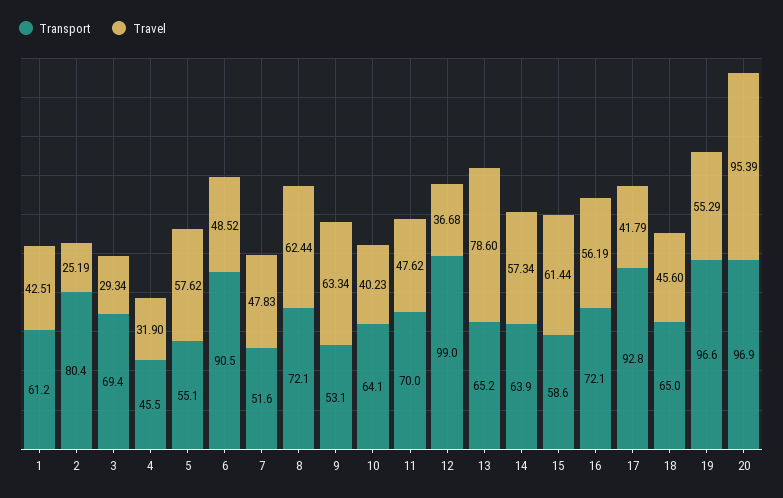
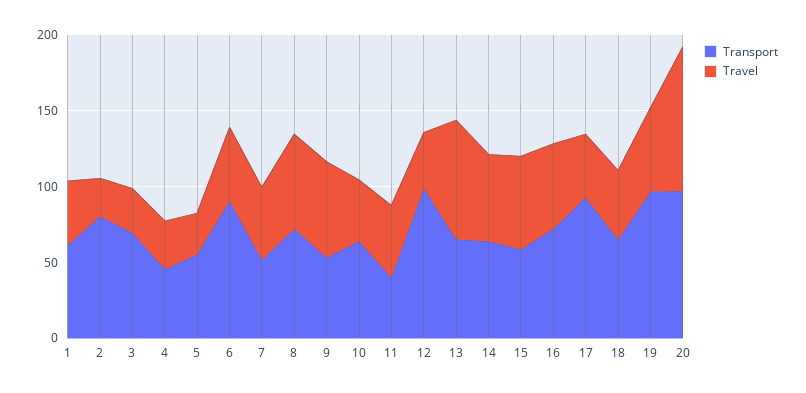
Travel, 5: 57.62 -> 30
Transport, 11: 70 -> 40

